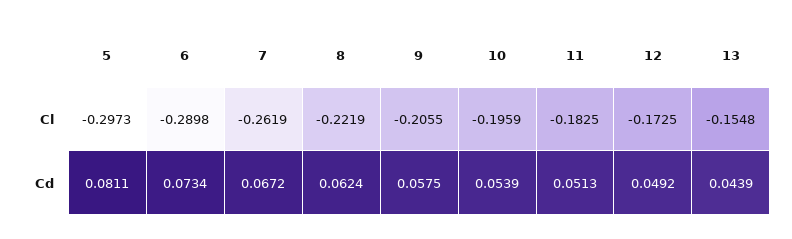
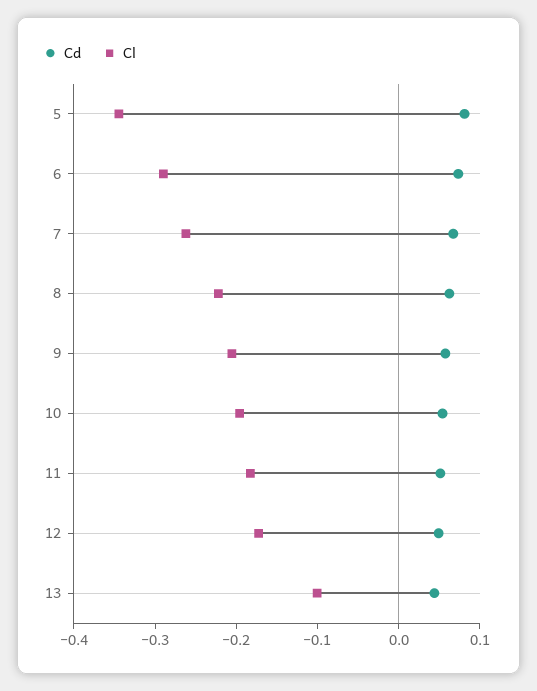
Cl, 5: -0.2973 -> -0.34
Cl, 13: -0.1548 -> -0.1

